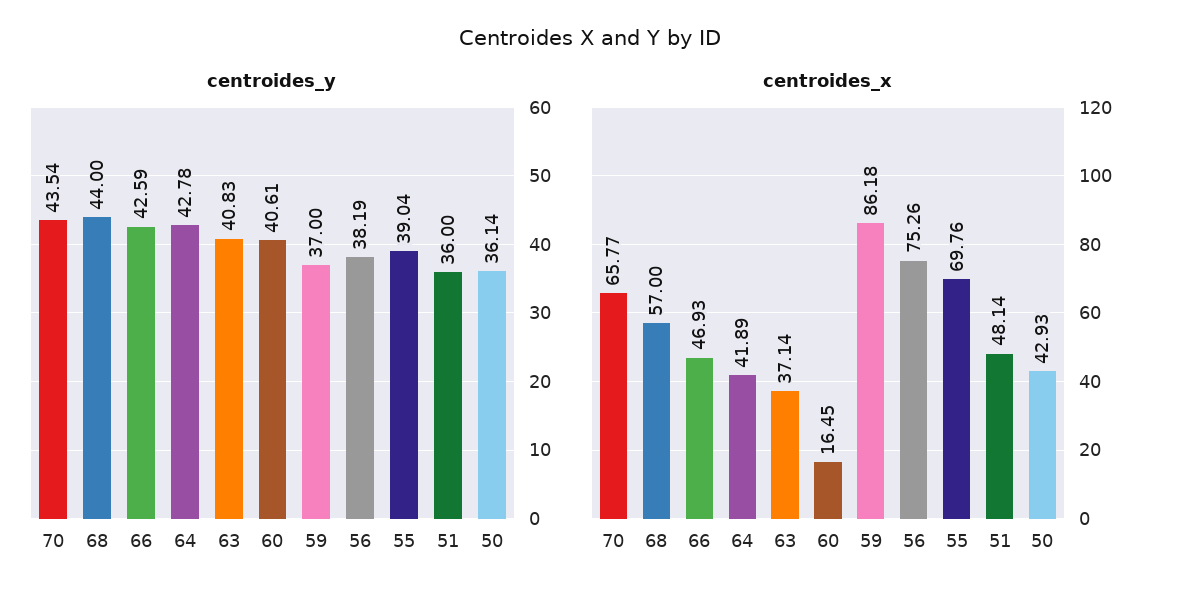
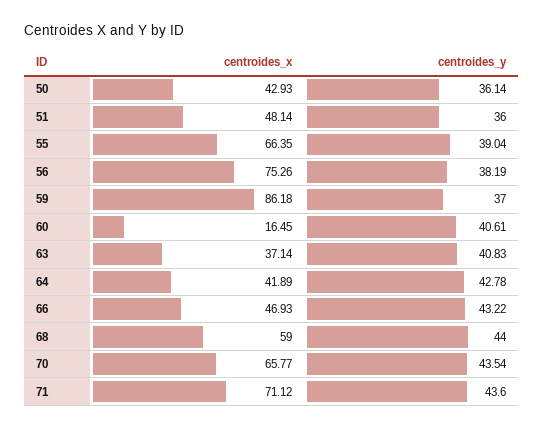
centroides_y, 66: 42.59 -> 43.22
centroides_x, 68: 57 -> 59
centroides_x, 55: 69.76 -> 66.35
centroides_x, 71: none -> 71.12
centroides_y, 71: none -> 43.6

